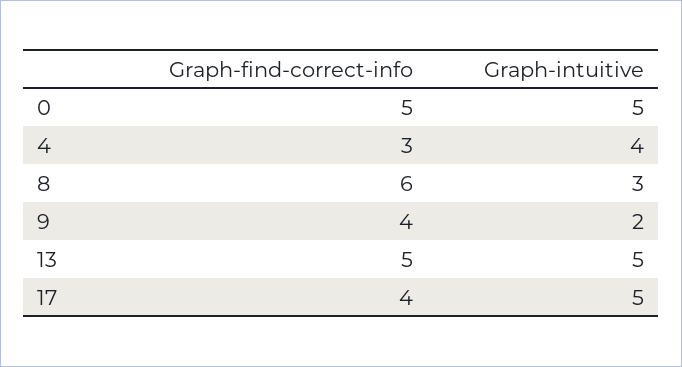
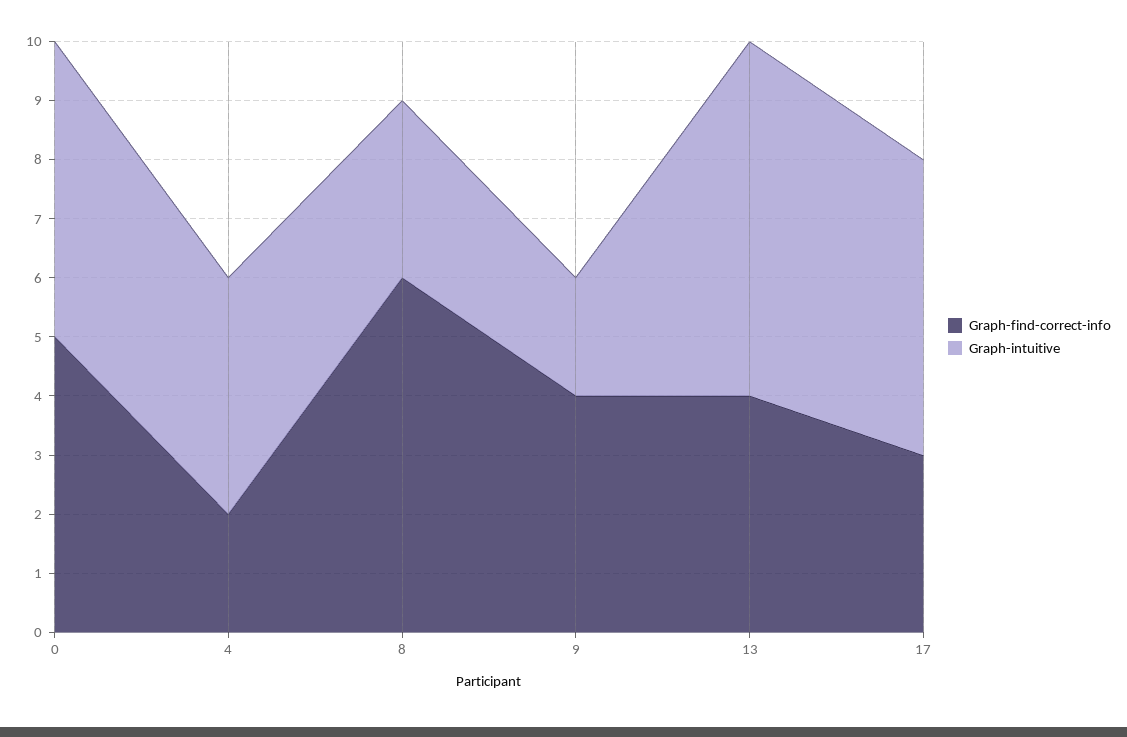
Graph-find-correct-info, 4: 3 -> 2
Graph-find-correct-info, 13: 5 -> 4
Graph-intuitive, 13: 5 -> 6
Graph-find-correct-info, 17: 4 -> 3

